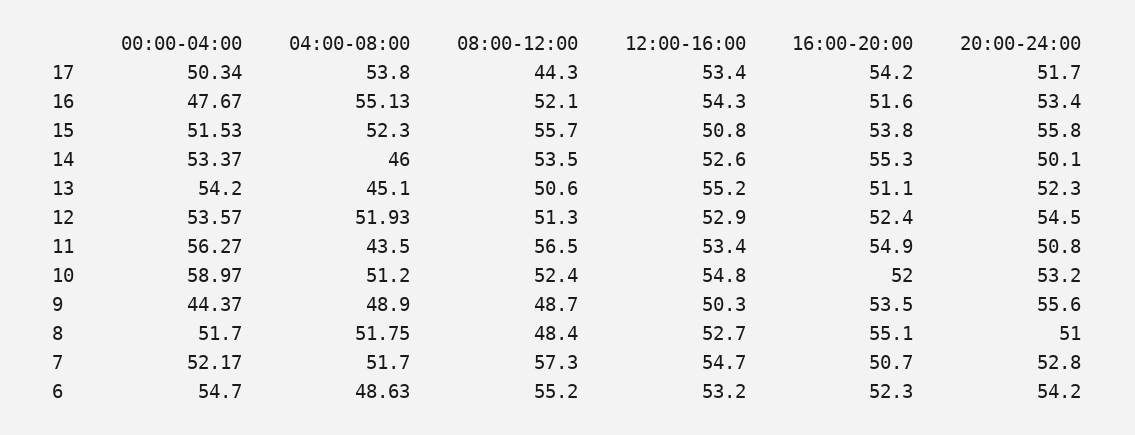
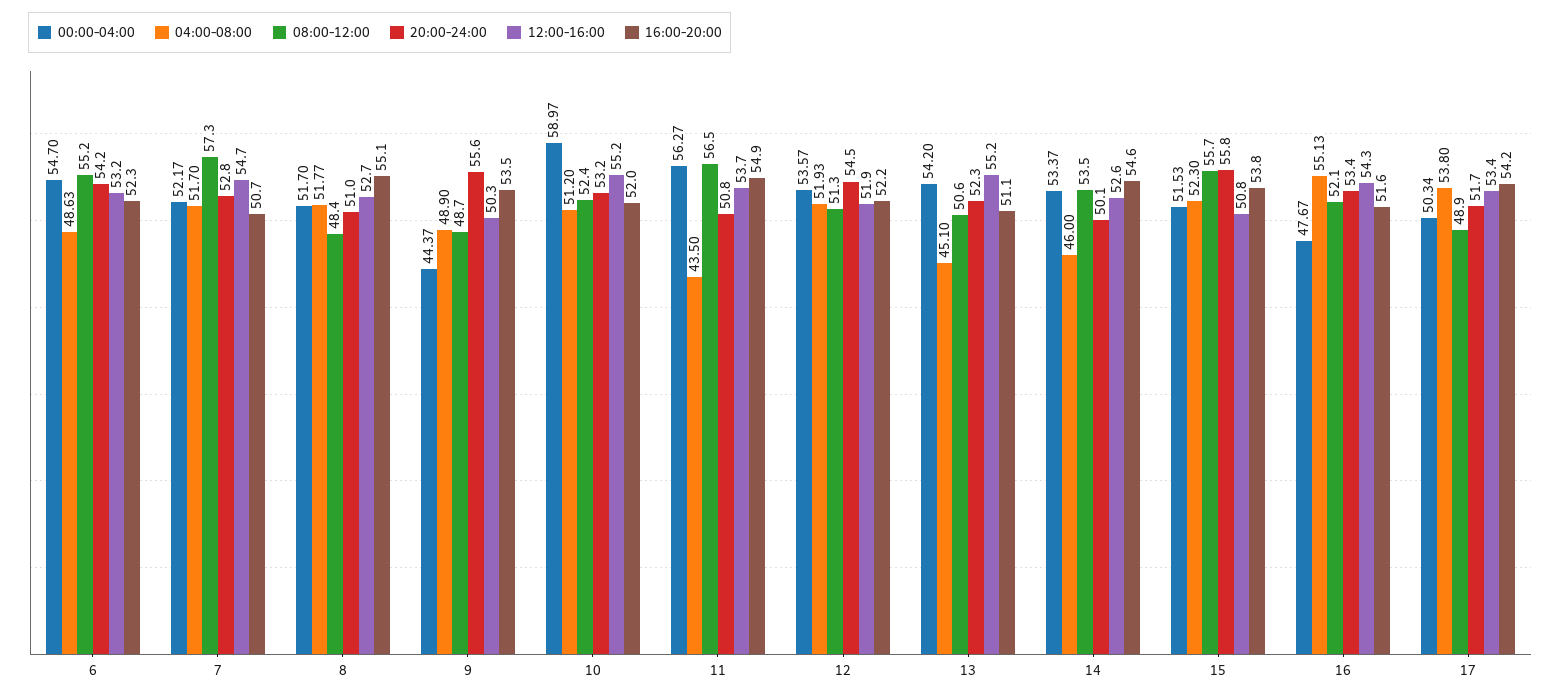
08:00-12:00, 17: 44.3 -> 48.9
16:00-20:00, 14: 55.3 -> 54.6
12:00-16:00, 12: 52.9 -> 51.9
16:00-20:00, 12: 52.4 -> 52.2
12:00-16:00, 11: 53.4 -> 53.7
12:00-16:00, 10: 54.8 -> 55.2
04:00-08:00, 8: 51.75 -> 51.77

